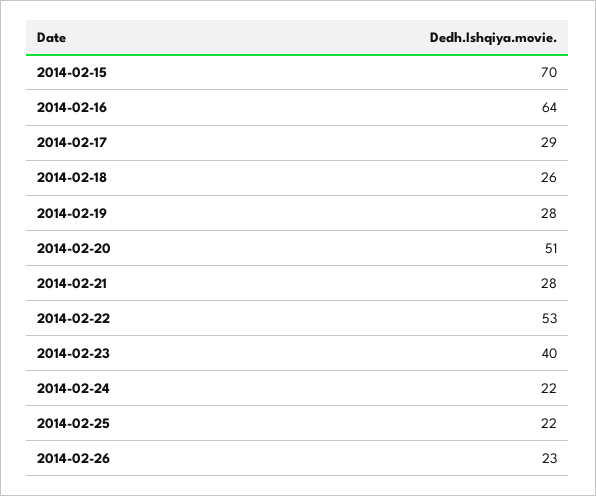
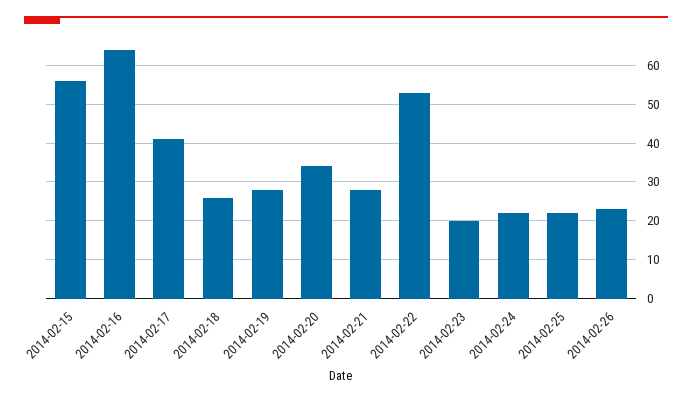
2014-02-15: 70 -> 55
2014-02-17: 29 -> 40
2014-02-20: 51 -> 35
2014-02-23: 40 -> 20

